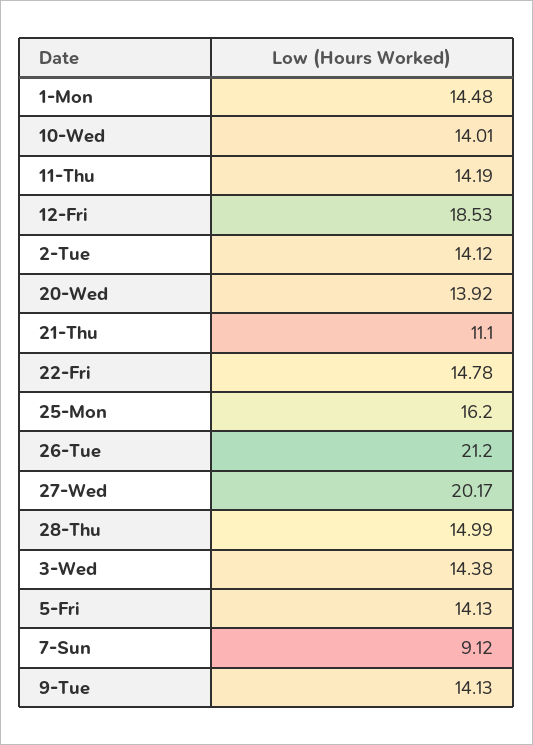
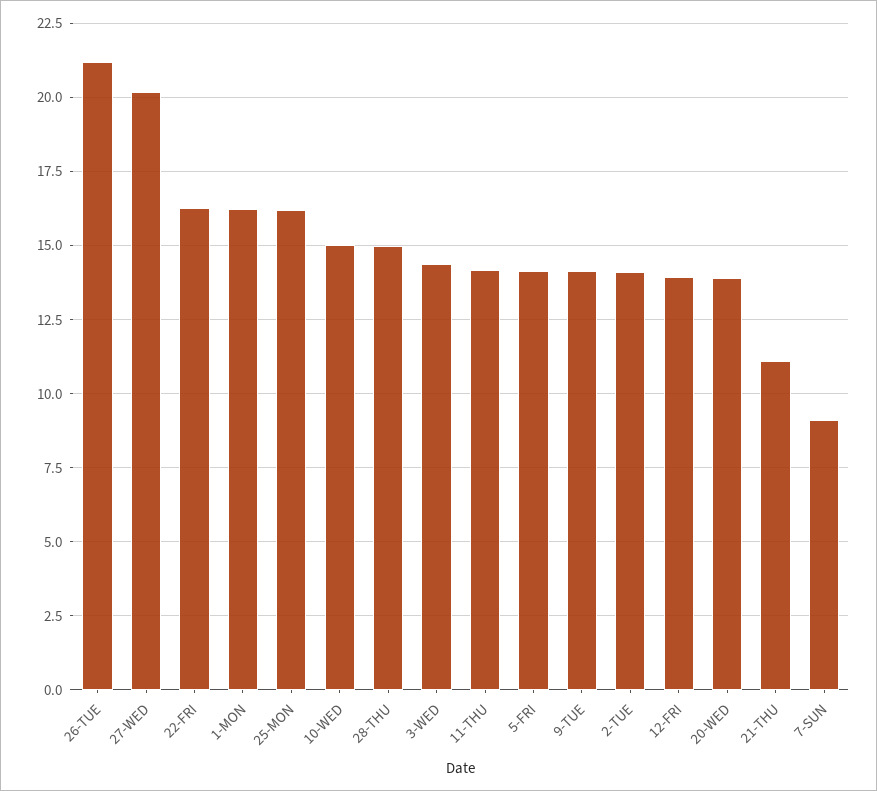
1-Mon: 14.48 -> 16.25
10-Wed: 14.01 -> 15
12-Fri: 18.53 -> 14
22-Fri: 14.78 -> 16.25

